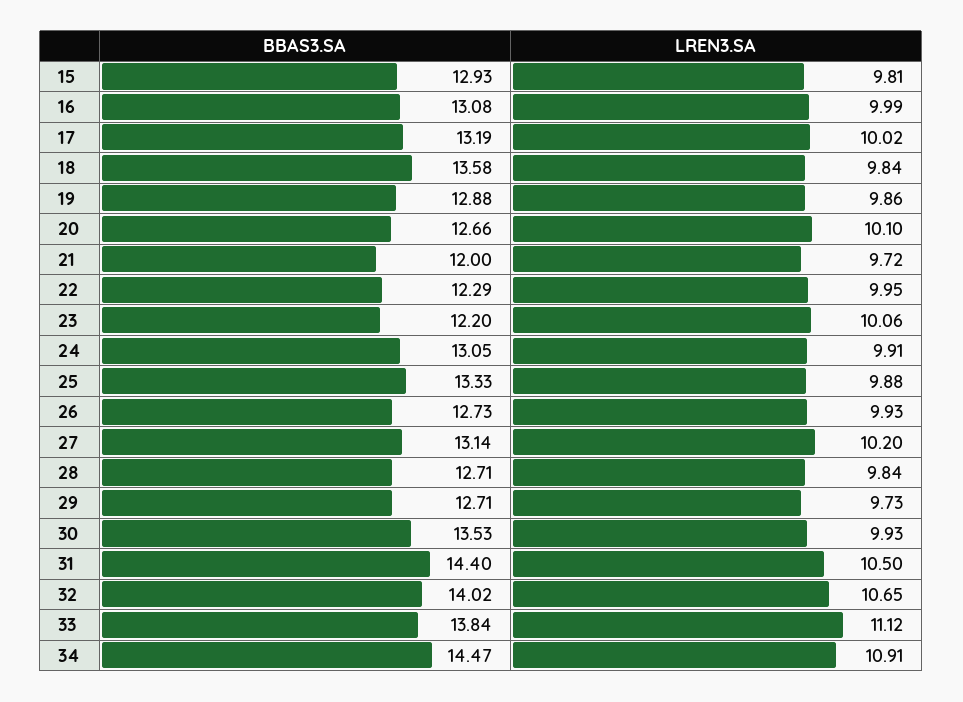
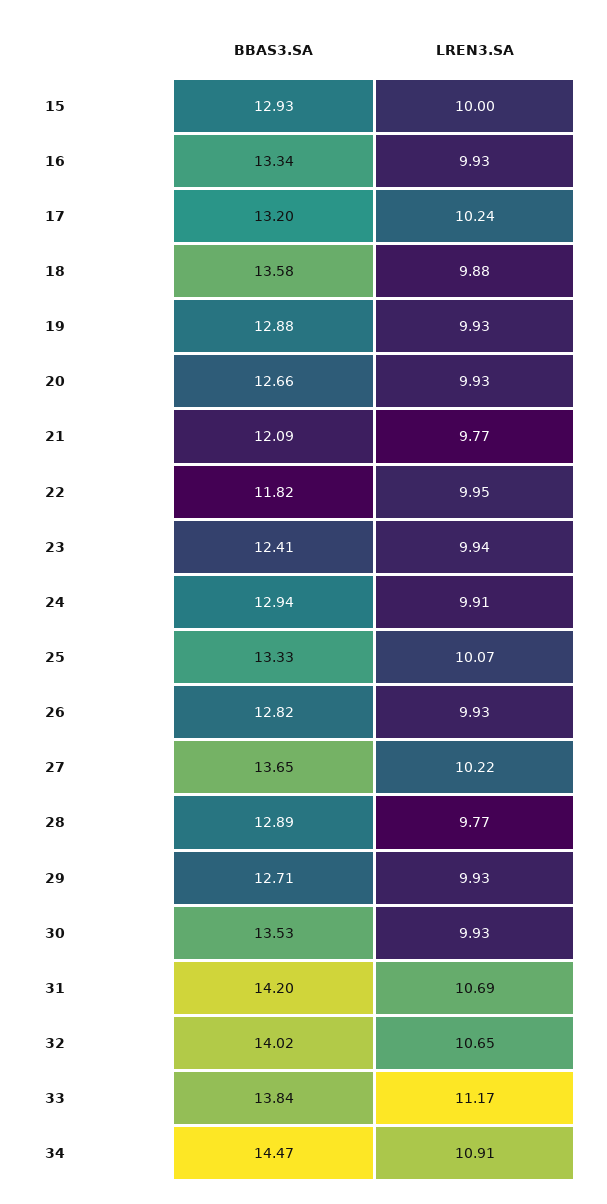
LREN3.SA, 15: 9.81 -> 10
BBAS3.SA, 16: 13.08 -> 13.34
LREN3.SA, 16: 9.99 -> 9.93
BBAS3.SA, 17: 13.19 -> 13.2
LREN3.SA, 17: 10.02 -> 10.24
LREN3.SA, 18: 9.84 -> 9.88
LREN3.SA, 19: 9.86 -> 9.93
LREN3.SA, 20: 10.1 -> 9.93
BBAS3.SA, 21: 12 -> 12.09
LREN3.SA, 21: 9.72 -> 9.77
BBAS3.SA, 22: 12.29 -> 11.82
BBAS3.SA, 23: 12.2 -> 12.41
LREN3.SA, 23: 10.06 -> 9.94
BBAS3.SA, 24: 13.05 -> 12.94
LREN3.SA, 25: 9.88 -> 10.07
BBAS3.SA, 26: 12.73 -> 12.82
BBAS3.SA, 27: 13.14 -> 13.65
LREN3.SA, 27: 10.2 -> 10.22
BBAS3.SA, 28: 12.71 -> 12.89
LREN3.SA, 28: 9.84 -> 9.77
LREN3.SA, 29: 9.73 -> 9.93
BBAS3.SA, 31: 14.4 -> 14.2
LREN3.SA, 31: 10.5 -> 10.69
LREN3.SA, 33: 11.12 -> 11.17

